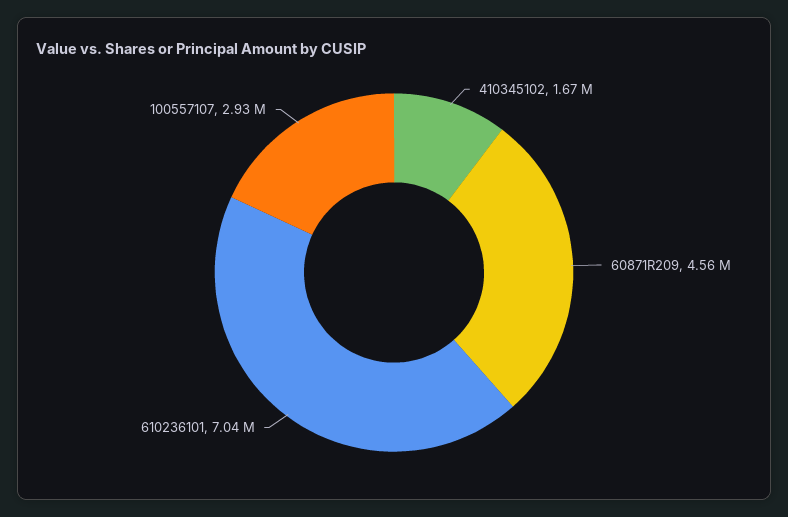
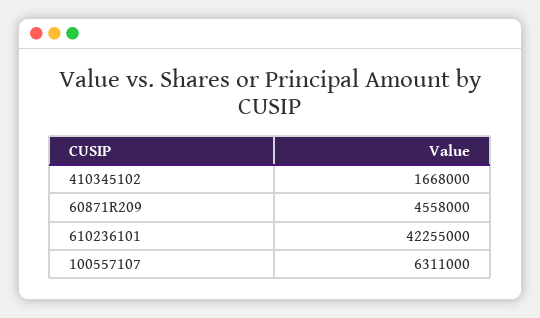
610236101: 7040000 -> 42255000
100557107: 2930000 -> 6311000

